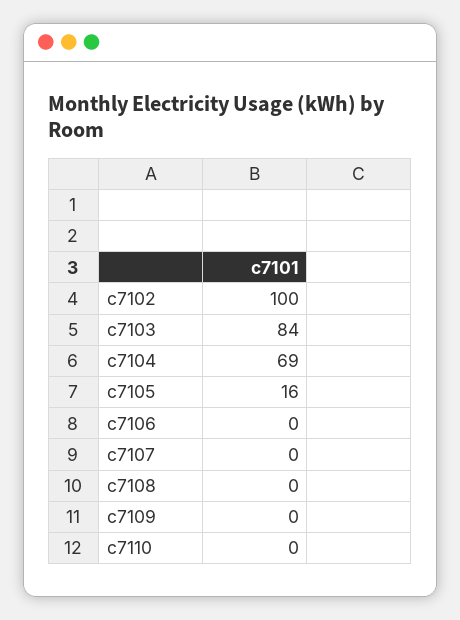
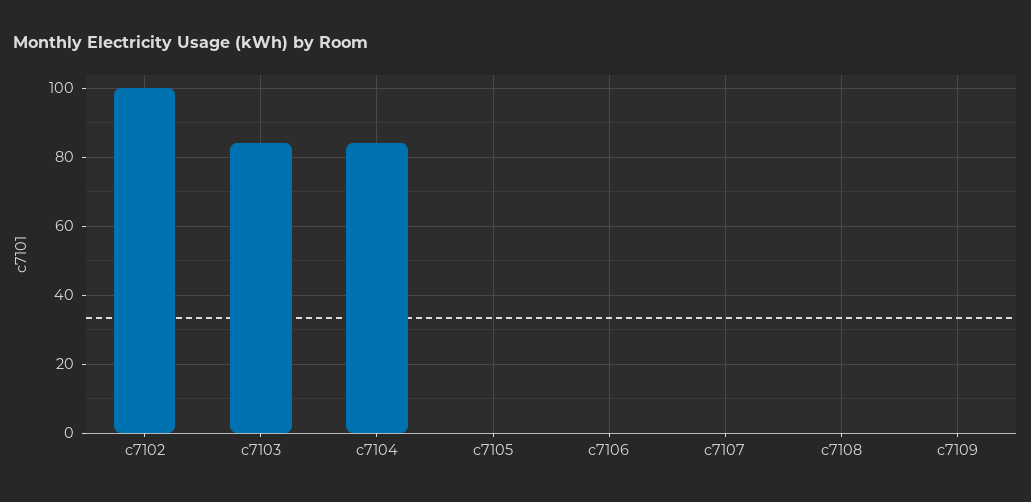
c7104: 69 -> 85
c7105: 16 -> 0
c7110: 0 -> none

